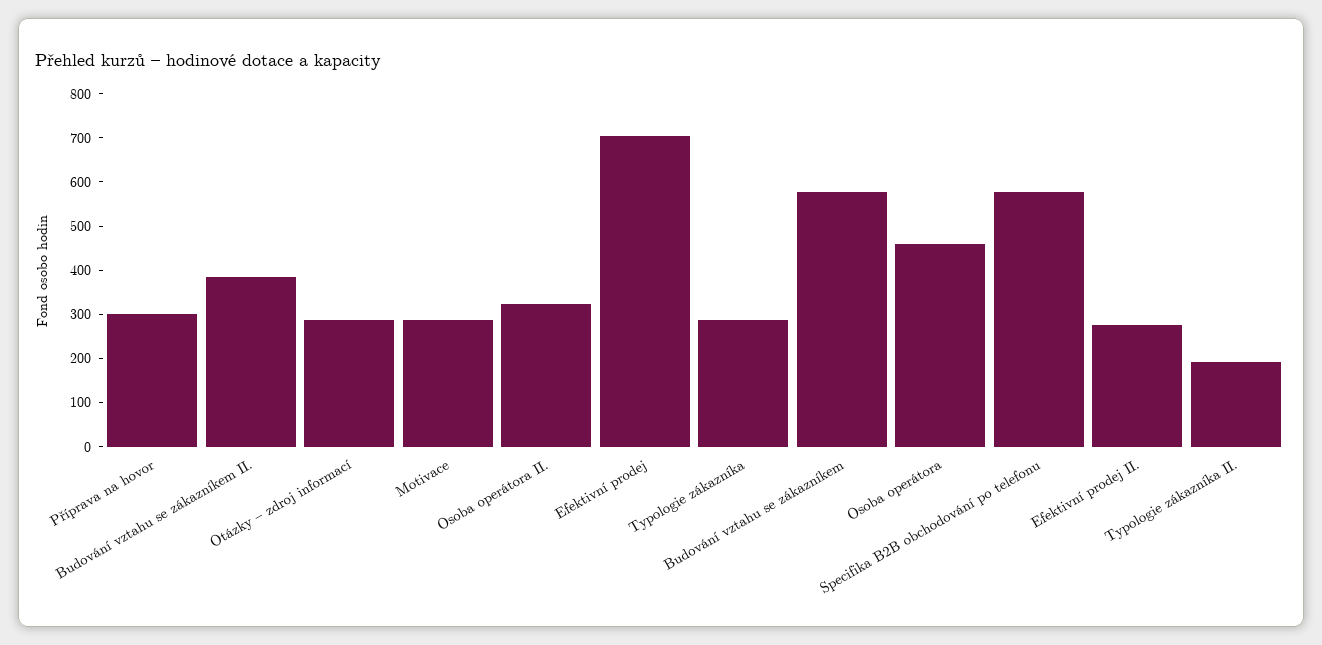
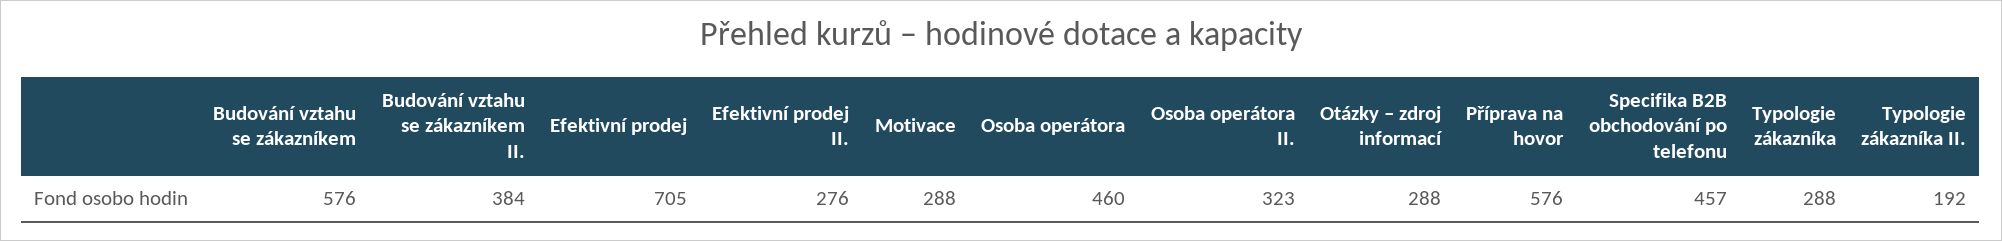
Příprava na hovor: 300 -> 576
Specifika B2B obchodování po telefonu: 580 -> 457

